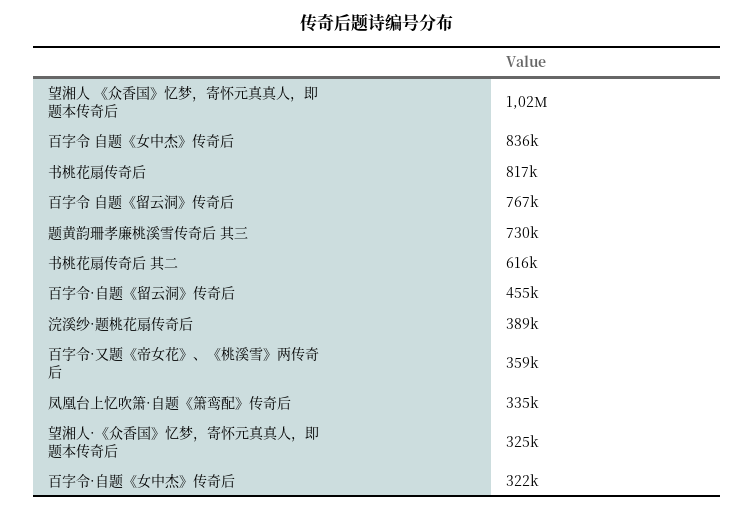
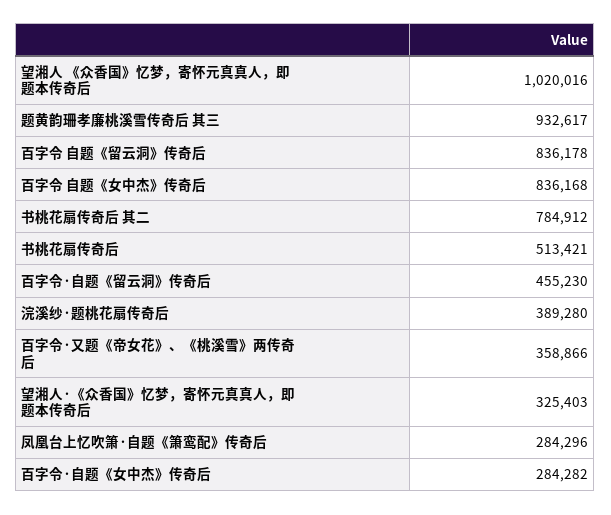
书桃花扇传奇后: 817000 -> 513421
百字令 自题《留云洞》传奇后: 767000 -> 836178
题黄韵珊孝廉桃溪雪传奇后 其三: 730000 -> 932617
书桃花扇传奇后 其二: 616000 -> 784912
凤凰台上忆吹箫·自题《箫鸾配》传奇后: 335000 -> 284296
百字令·自题《女中杰》传奇后: 322000 -> 284282

